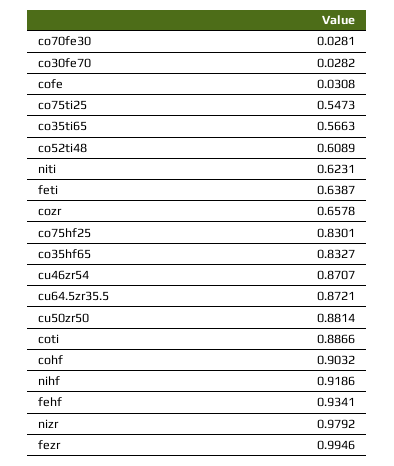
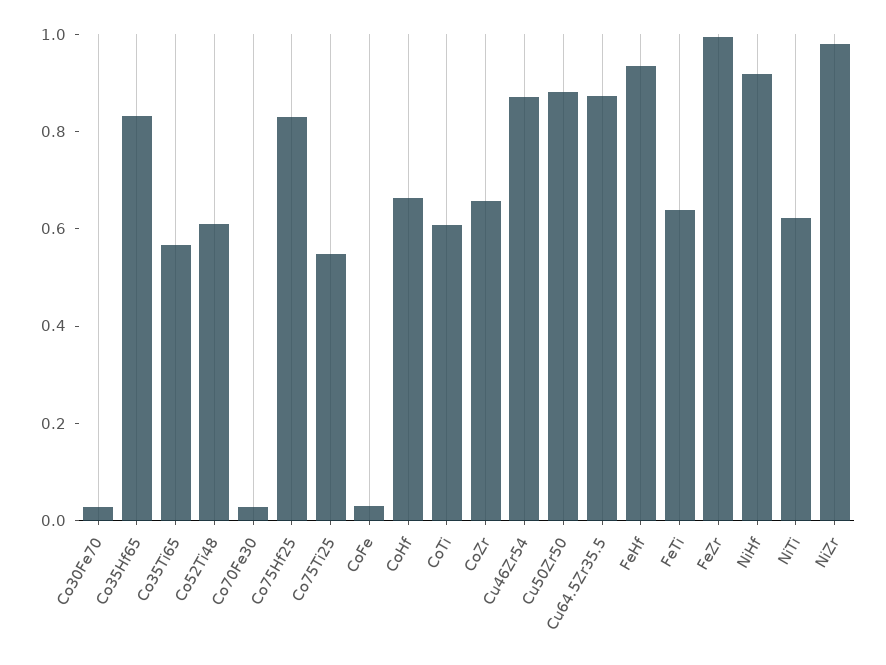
coti: 0.8866 -> 0.6
cohf: 0.9032 -> 0.65

